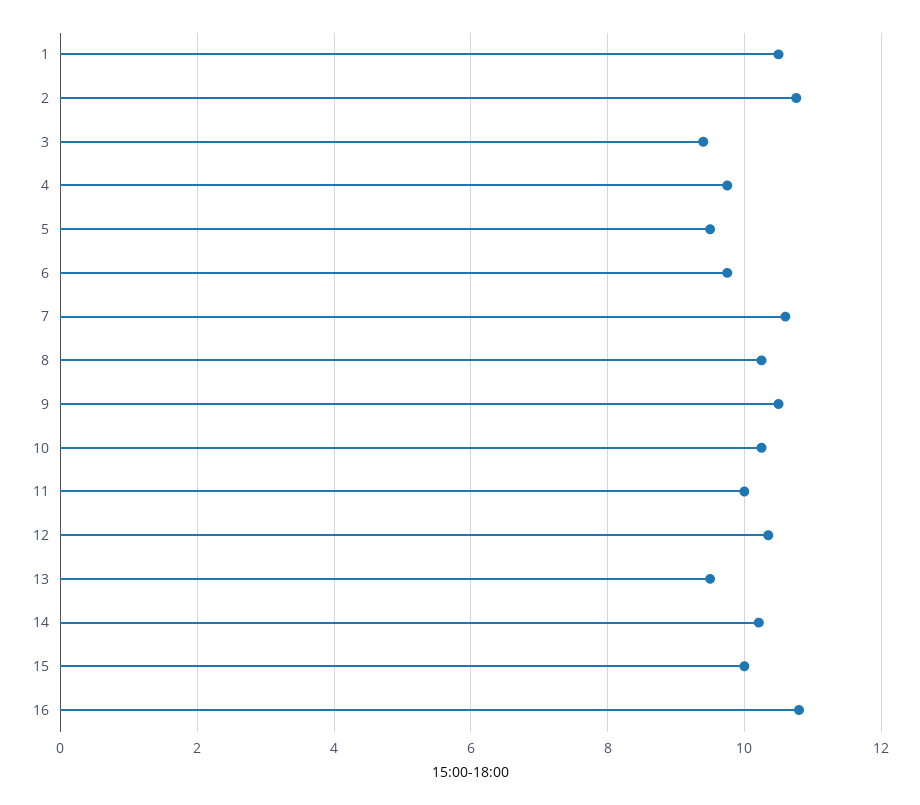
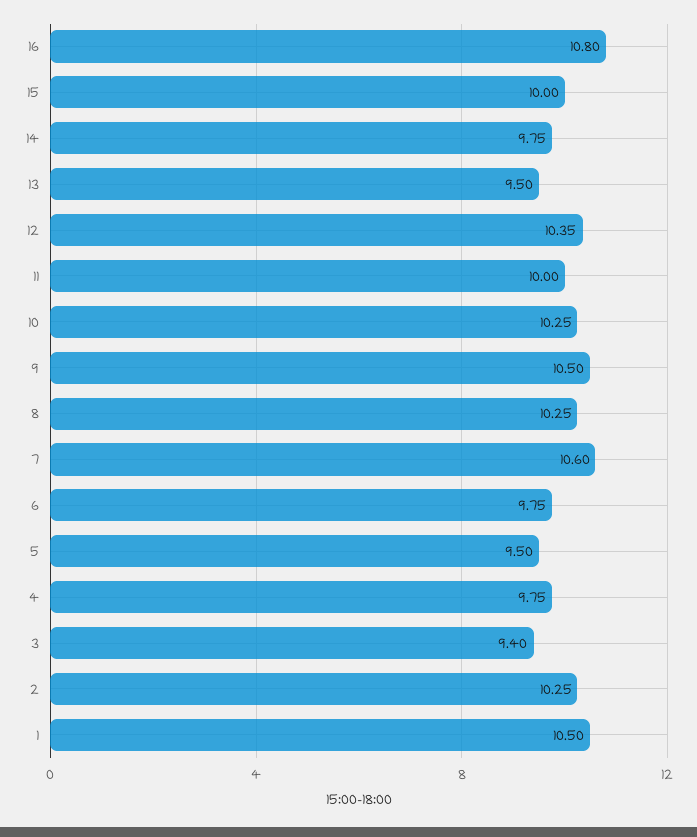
2: 10.8 -> 10.25
14: 10.2 -> 9.75

